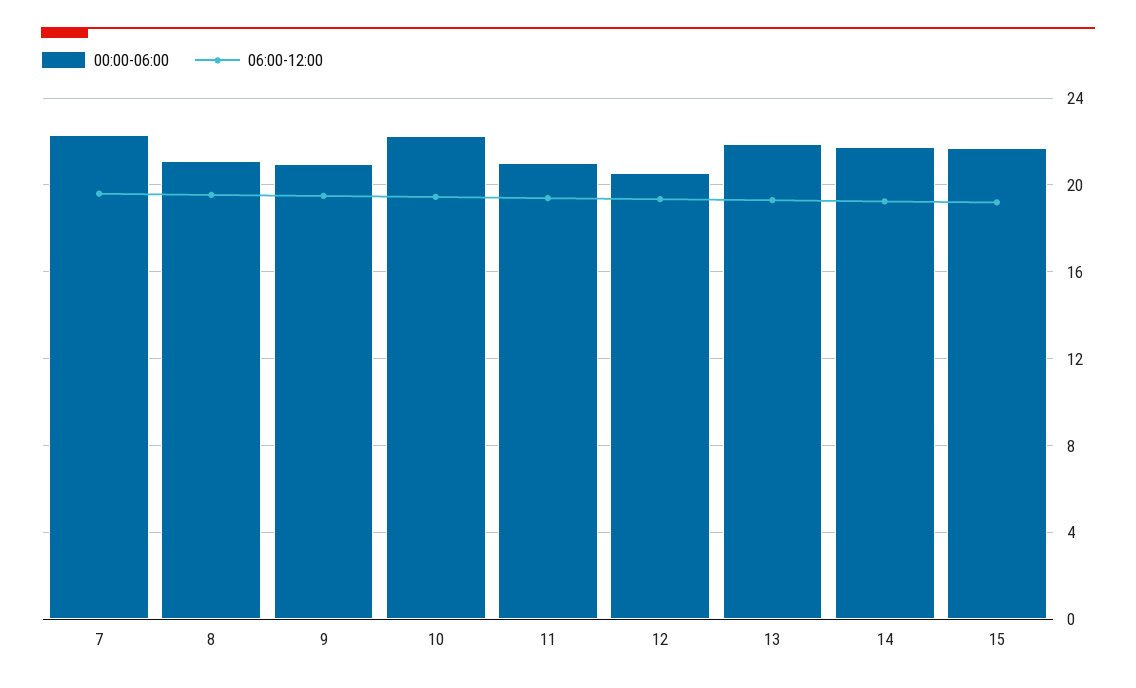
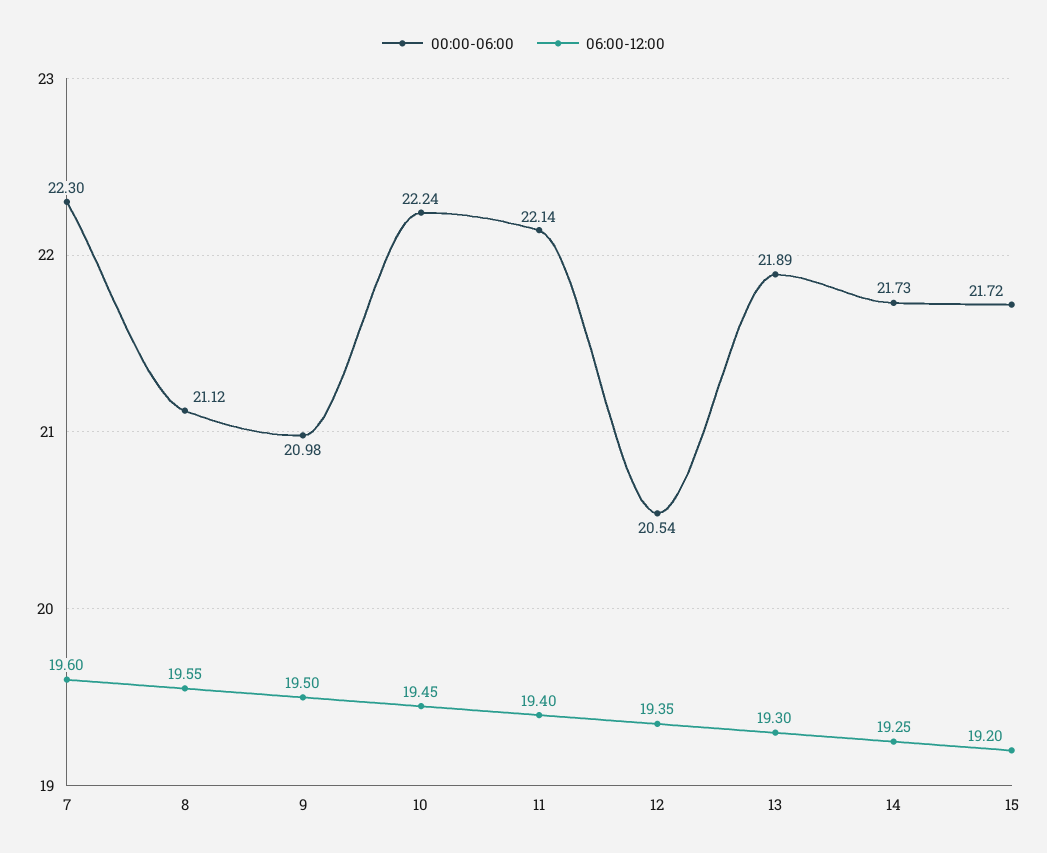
00:00-06:00, 11: 21 -> 22.14

